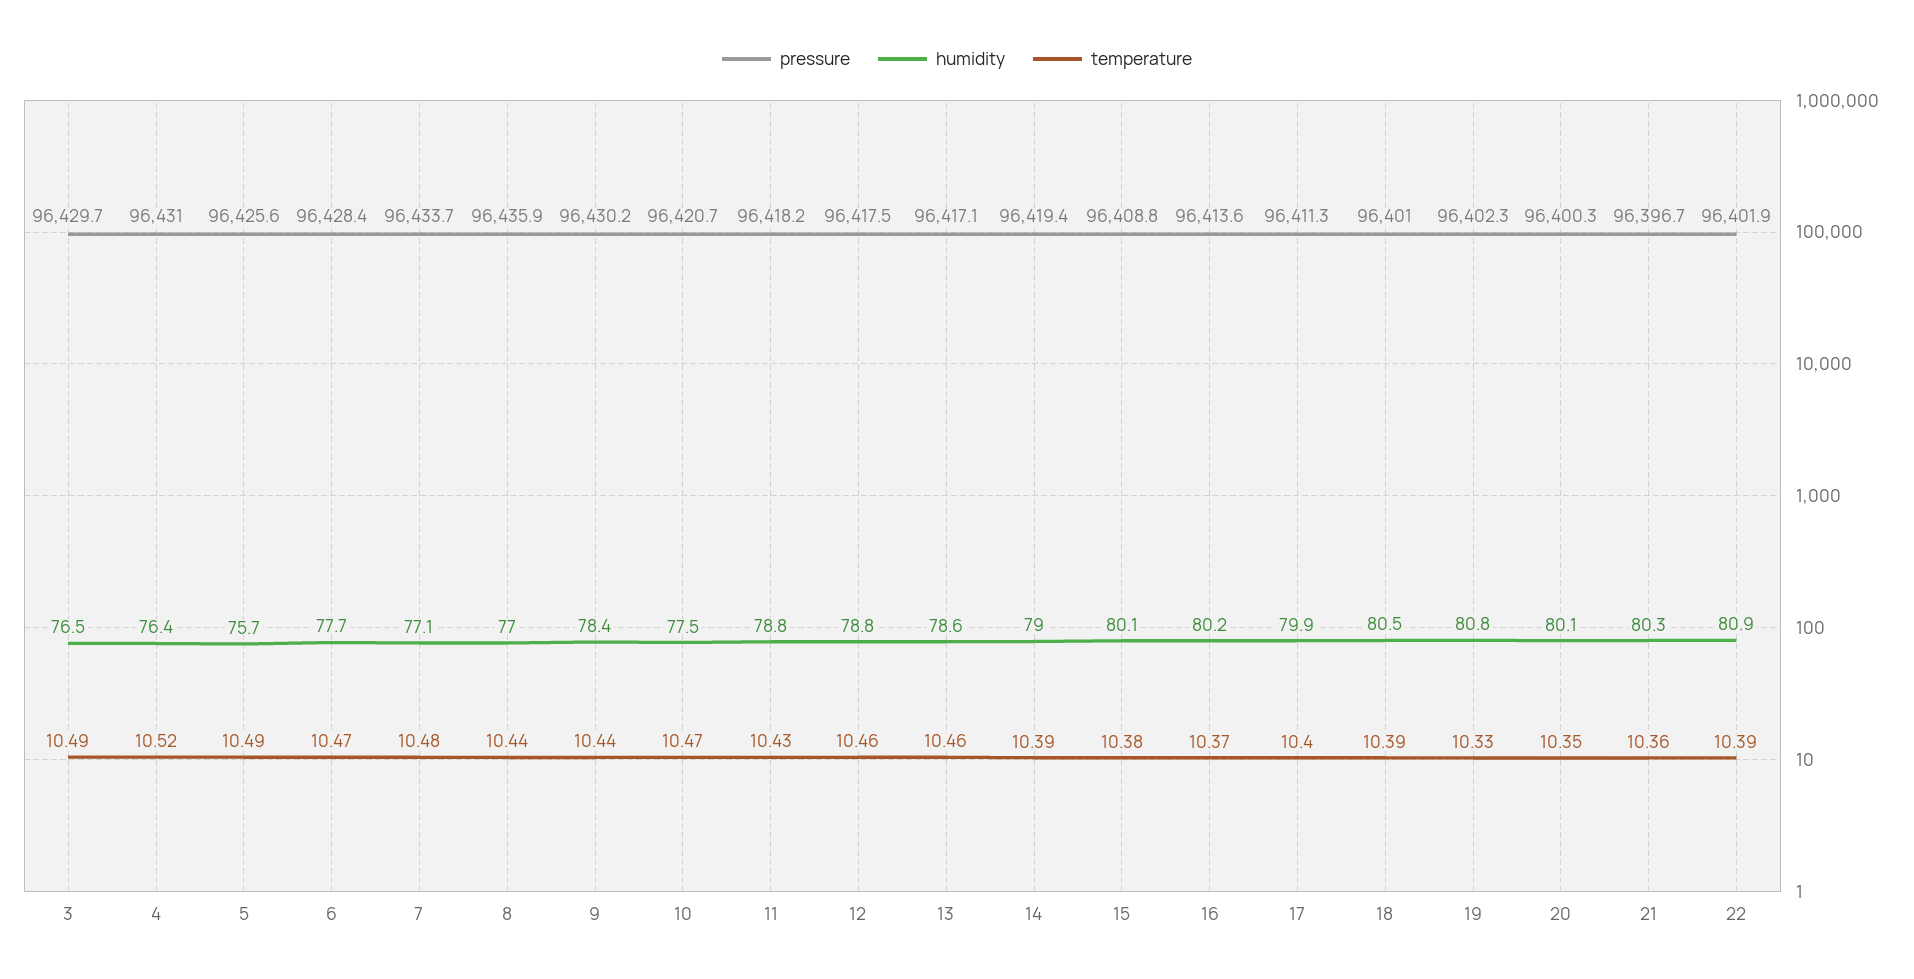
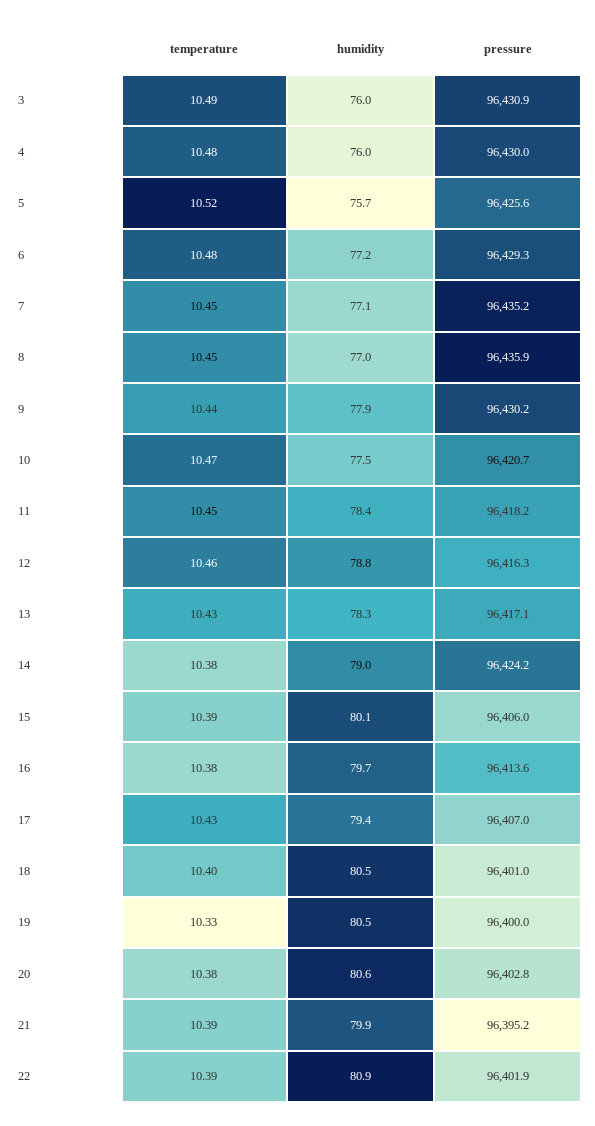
pressure, 3: 96429.7 -> 96430.9
humidity, 3: 76.5 -> 76
pressure, 4: 96431 -> 96430
humidity, 4: 76.4 -> 76
temperature, 4: 10.52 -> 10.48
temperature, 5: 10.49 -> 10.52
pressure, 6: 96428.4 -> 96429.3
humidity, 6: 77.7 -> 77.2
temperature, 6: 10.47 -> 10.48
pressure, 7: 96433.7 -> 96435.2
temperature, 7: 10.48 -> 10.45
temperature, 8: 10.44 -> 10.45
humidity, 9: 78.4 -> 77.9
humidity, 11: 78.8 -> 78.4
temperature, 11: 10.43 -> 10.45
pressure, 12: 96417.5 -> 96416.3
humidity, 13: 78.6 -> 78.3
temperature, 13: 10.46 -> 10.43
pressure, 14: 96419.4 -> 96424.2
temperature, 14: 10.39 -> 10.38
pressure, 15: 96408.8 -> 96406
temperature, 15: 10.38 -> 10.39
humidity, 16: 80.2 -> 79.7
temperature, 16: 10.37 -> 10.38
pressure, 17: 96411.3 -> 96407
humidity, 17: 79.9 -> 79.4
temperature, 17: 10.4 -> 10.43
temperature, 18: 10.39 -> 10.4
pressure, 19: 96402.3 -> 96400
humidity, 19: 80.8 -> 80.5
pressure, 20: 96400.3 -> 96402.8
humidity, 20: 80.1 -> 80.6
temperature, 20: 10.35 -> 10.38
pressure, 21: 96396.7 -> 96395.2
humidity, 21: 80.3 -> 79.9
temperature, 21: 10.36 -> 10.39

